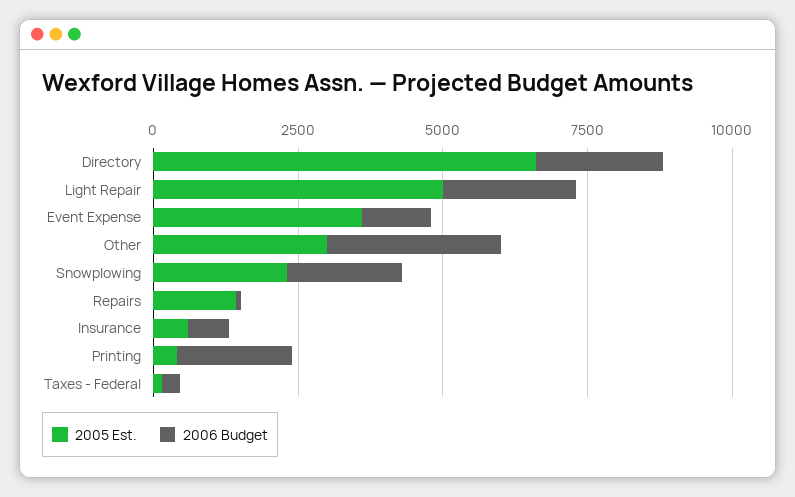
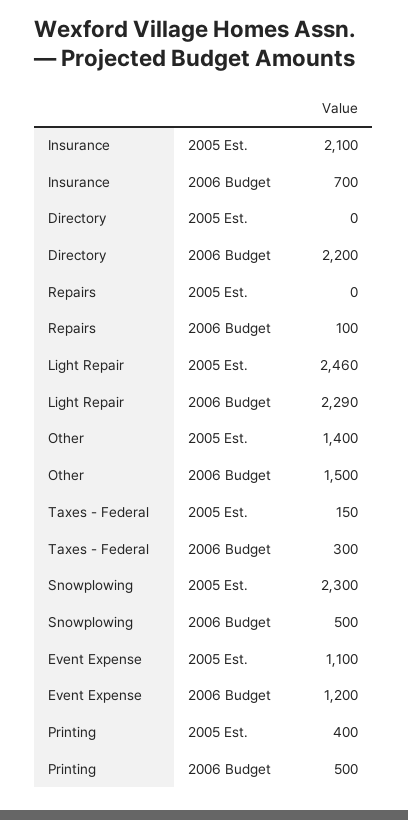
2005 Est., Directory: 6500 -> 0
2005 Est., Light Repair: 5000 -> 2460
2005 Est., Event Expense: 3500 -> 1100
2005 Est., Other: 3000 -> 1400
2006 Budget, Other: 3000 -> 1500
2006 Budget, Snowplowing: 2000 -> 500
2005 Est., Repairs: 1500 -> 0
2005 Est., Insurance: 500 -> 2100
2006 Budget, Printing: 2000 -> 500

